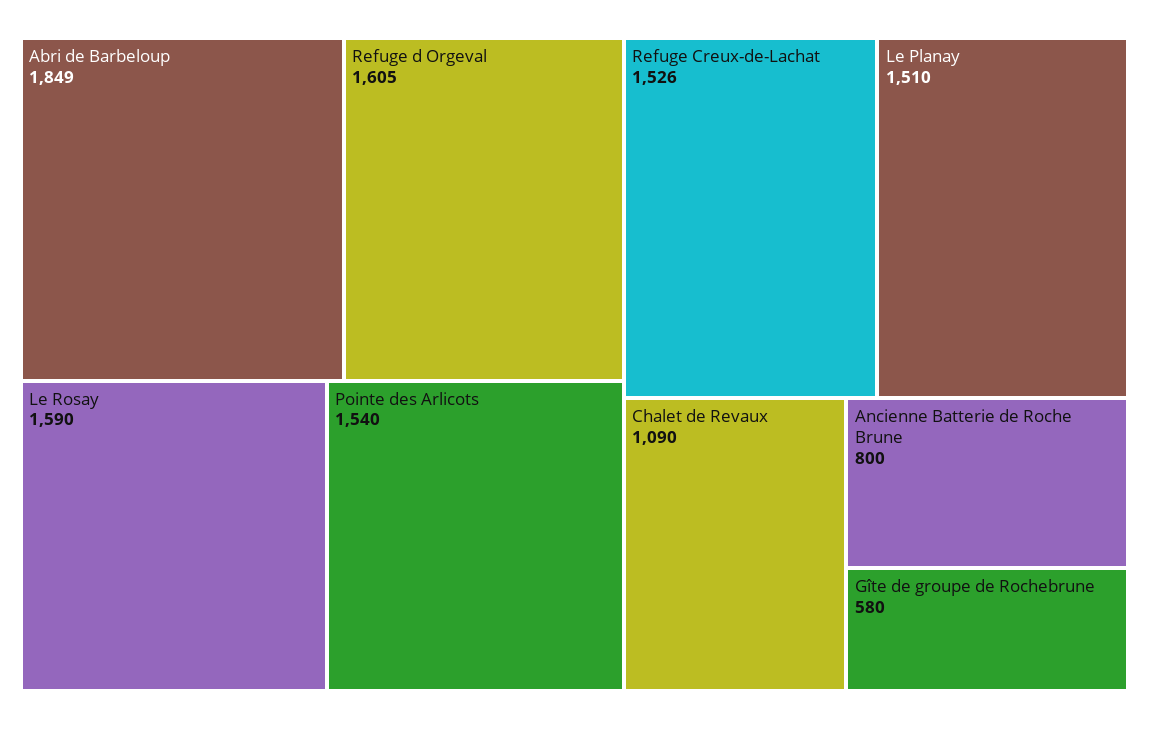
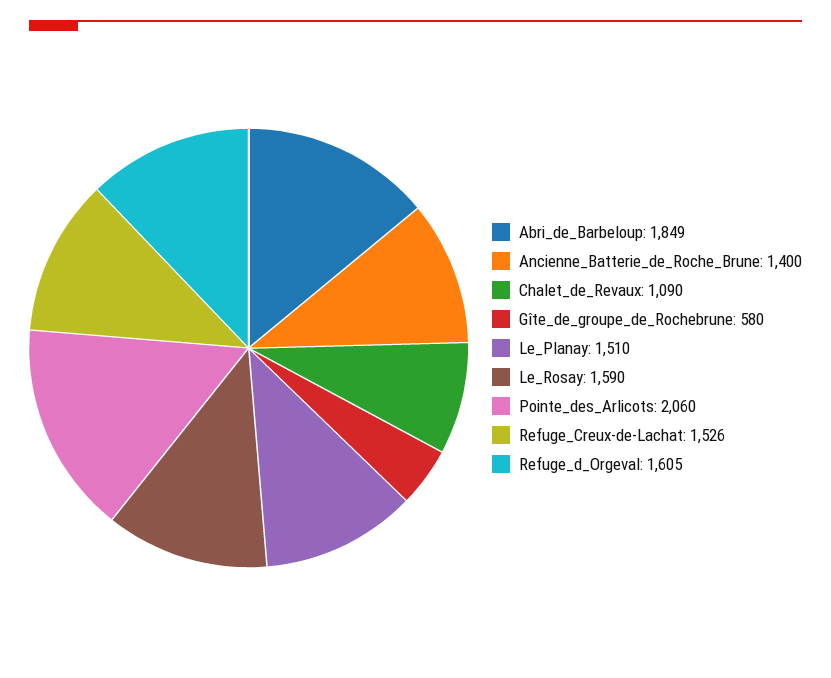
Pointe des Arlicots: 1540 -> 2060
Ancienne Batterie de Roche Brune: 800 -> 1400

